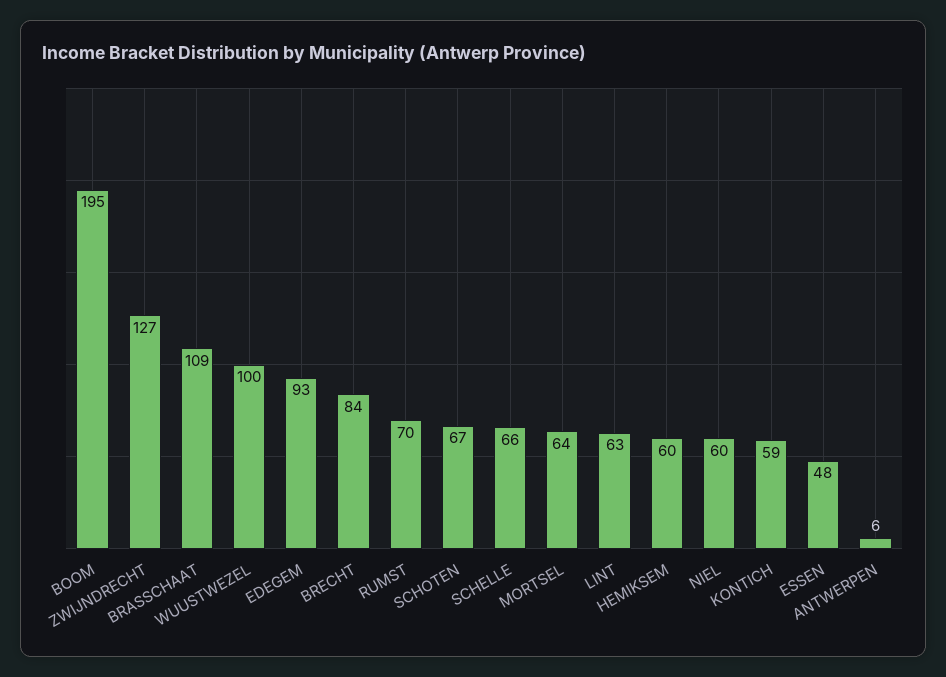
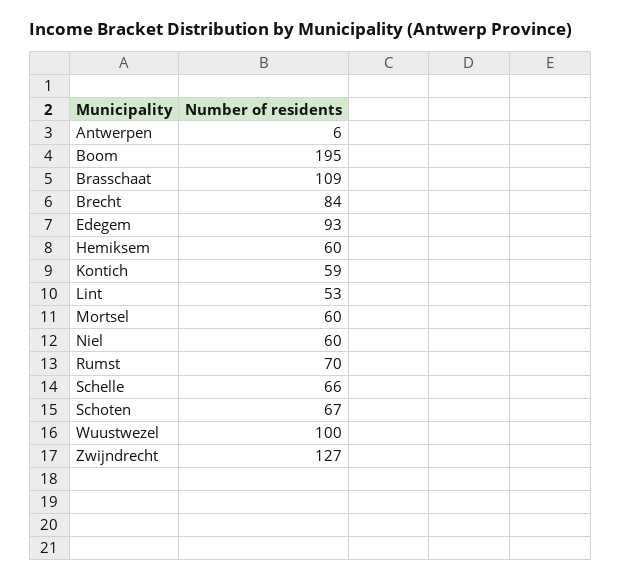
MORTSEL: 64 -> 60
LINT: 63 -> 53
ESSEN: 48 -> none

